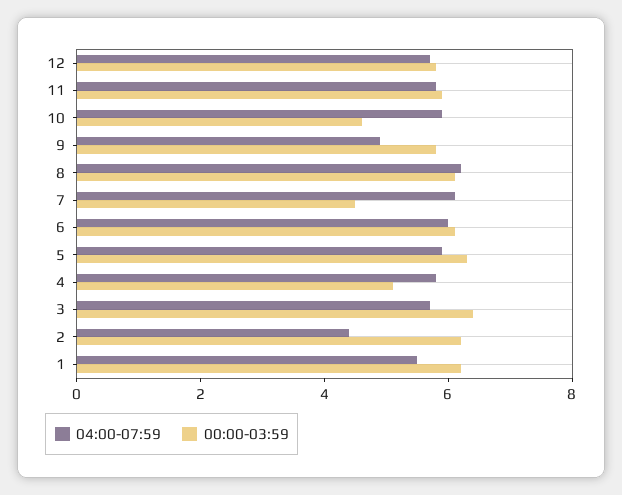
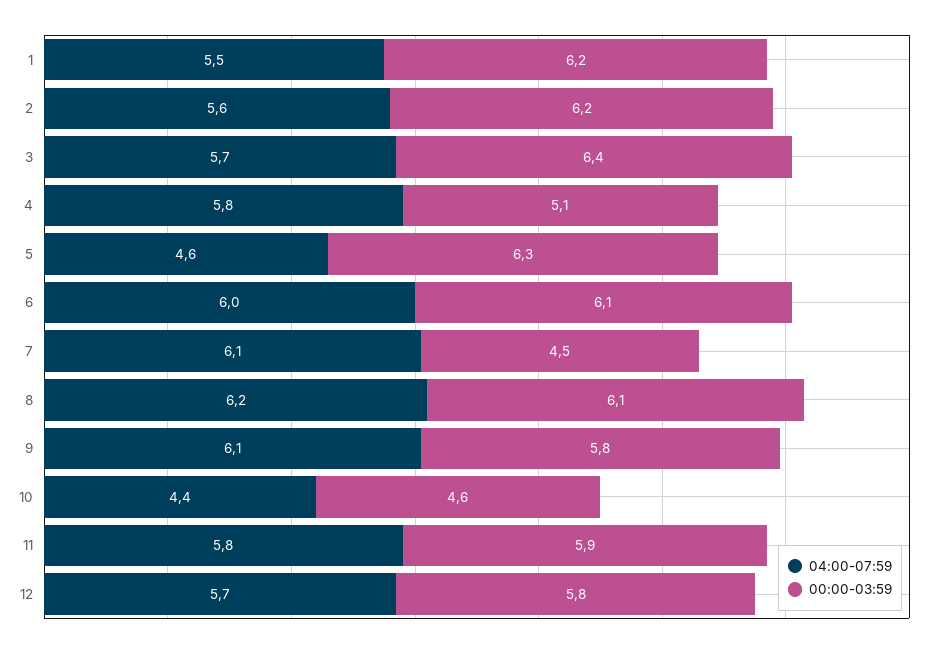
04:00-07:59, 10: 6 -> 4.4
04:00-07:59, 9: 5 -> 6.1
04:00-07:59, 5: 6 -> 4.6
04:00-07:59, 2: 4.5 -> 5.6

